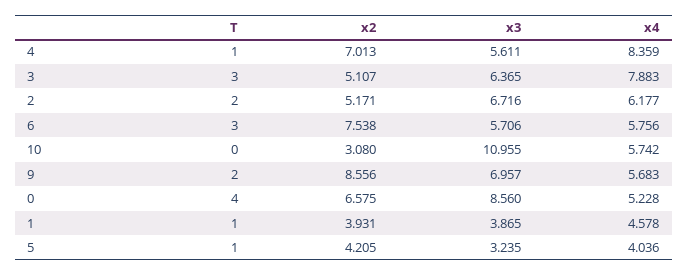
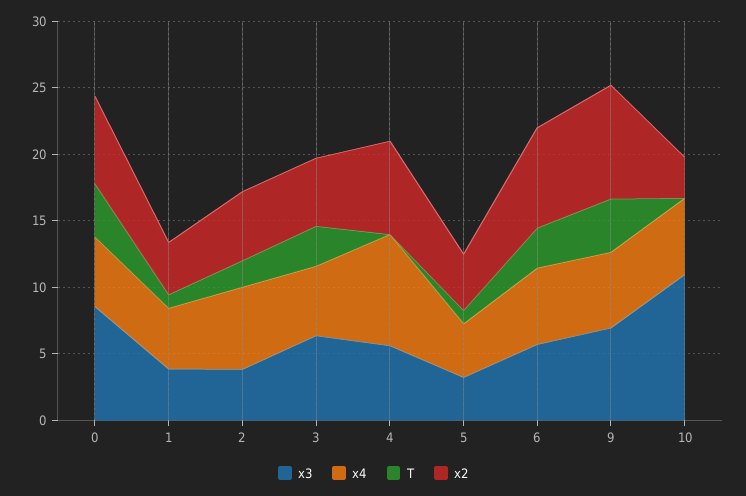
T, 4: 1 -> 0
x4, 3: 7.883 -> 5
x3, 2: 6.716 -> 4
T, 9: 2 -> 4

